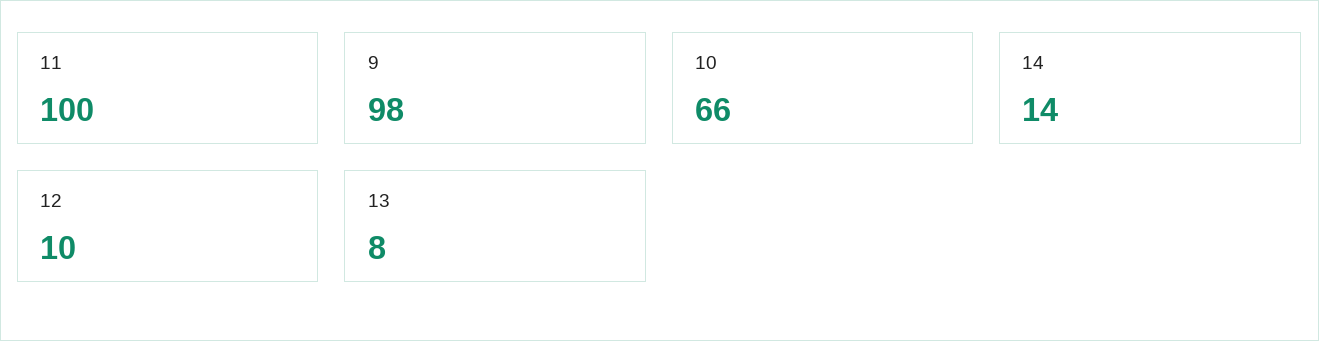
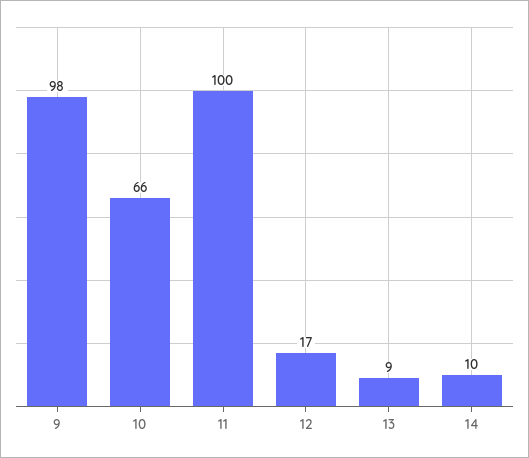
14: 14 -> 10
12: 10 -> 17
13: 8 -> 9

